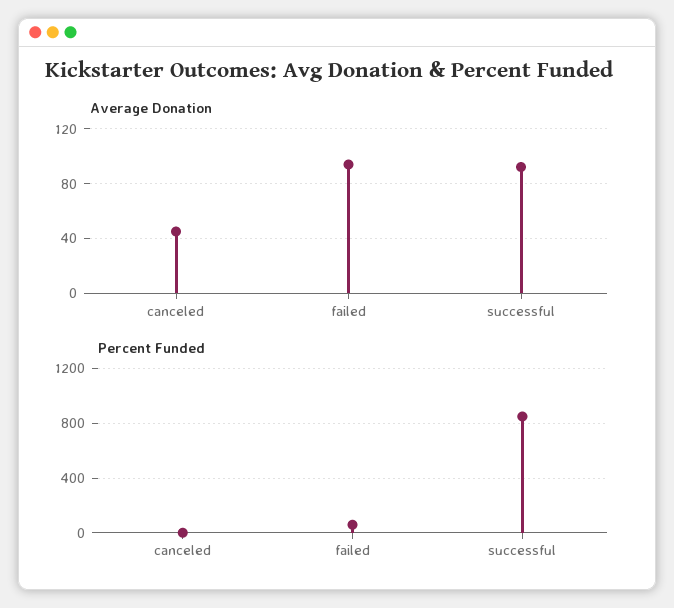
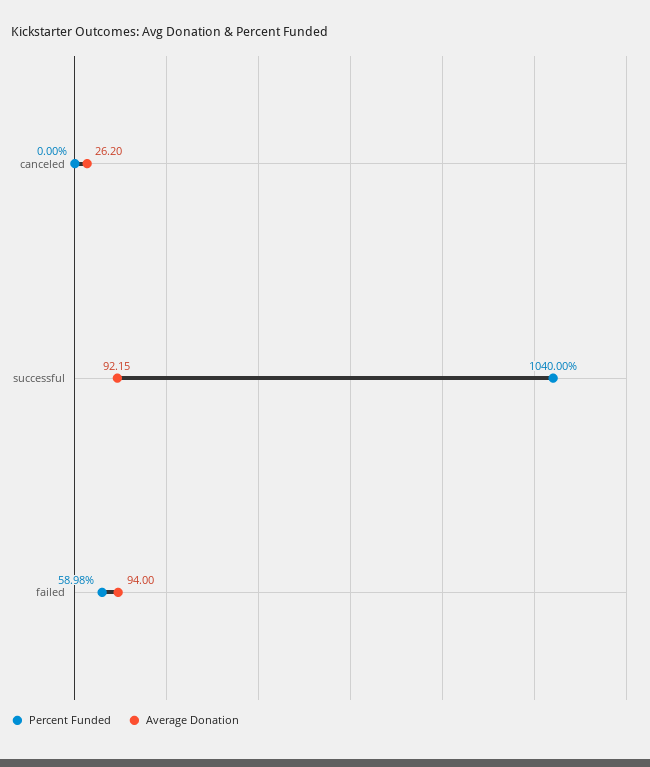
Average Donation, canceled: 45 -> 26.2
Percent Funded, successful: 850 -> 1040

